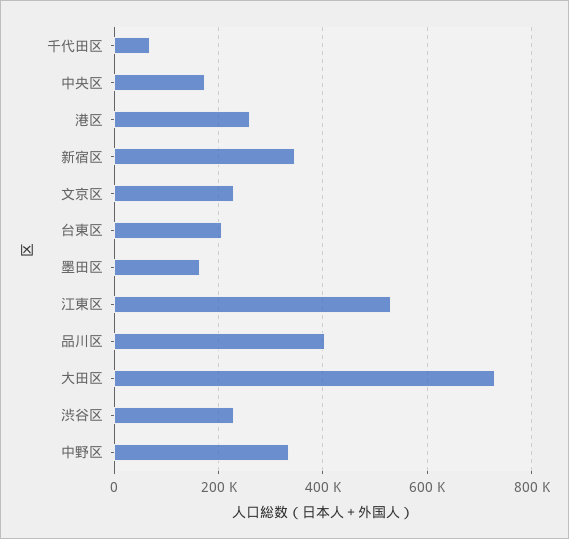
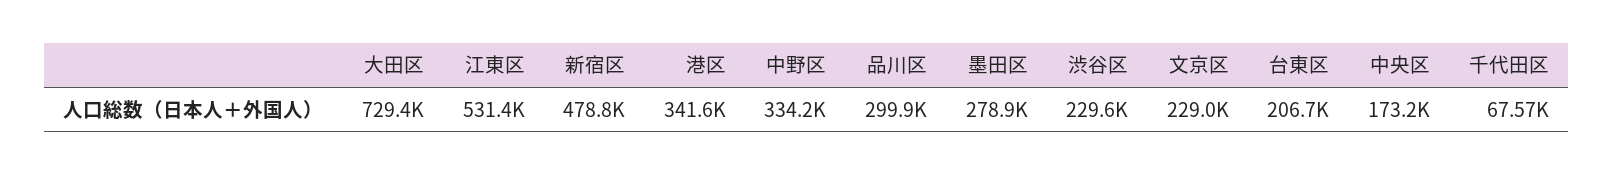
港区: 260000 -> 341600
新宿区: 340000 -> 478800
墨田区: 160000 -> 278900
品川区: 400000 -> 299900

